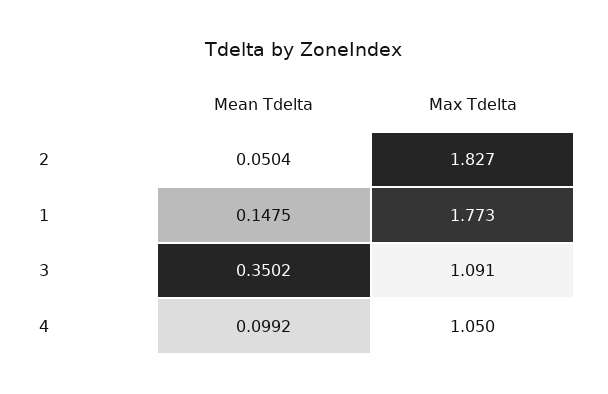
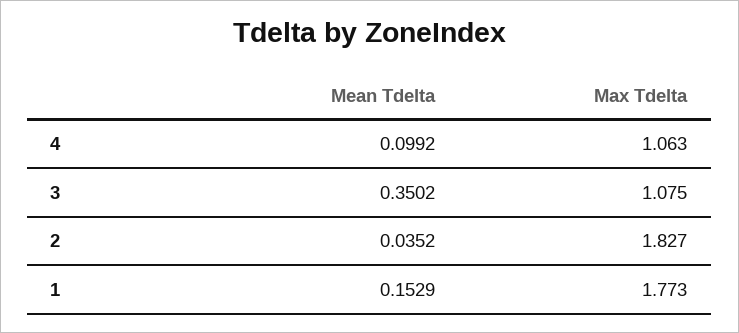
Mean Tdelta, 2: 0.0504 -> 0.0352
Mean Tdelta, 1: 0.1475 -> 0.1529
Max Tdelta, 3: 1.091 -> 1.075
Max Tdelta, 4: 1.05 -> 1.063

